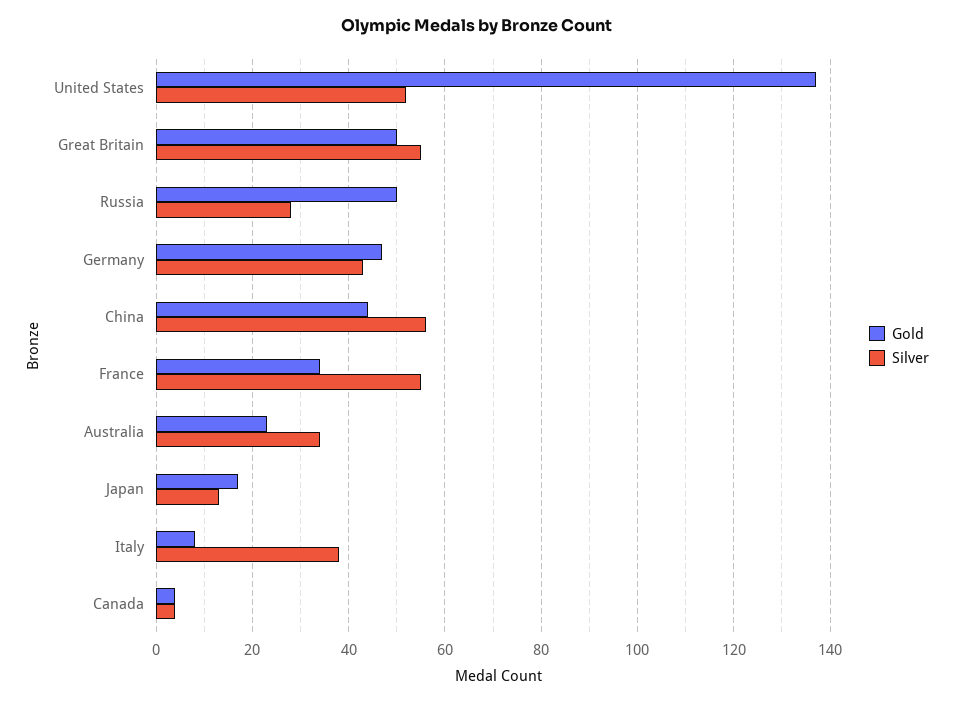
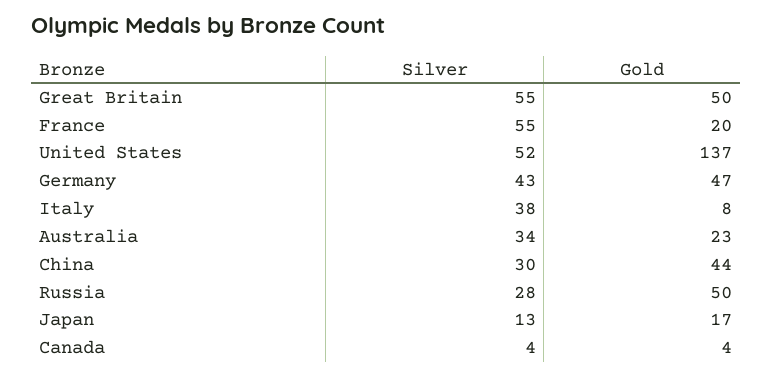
Silver, China: 55 -> 30
Gold, France: 35 -> 20

